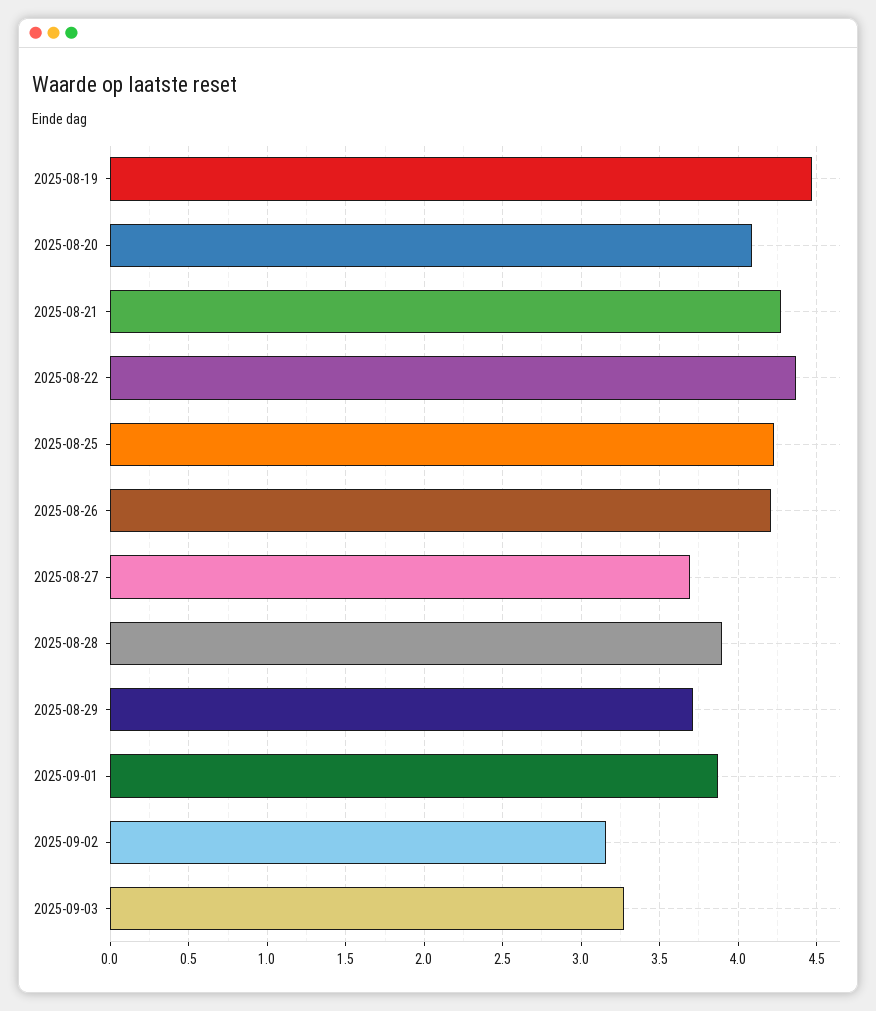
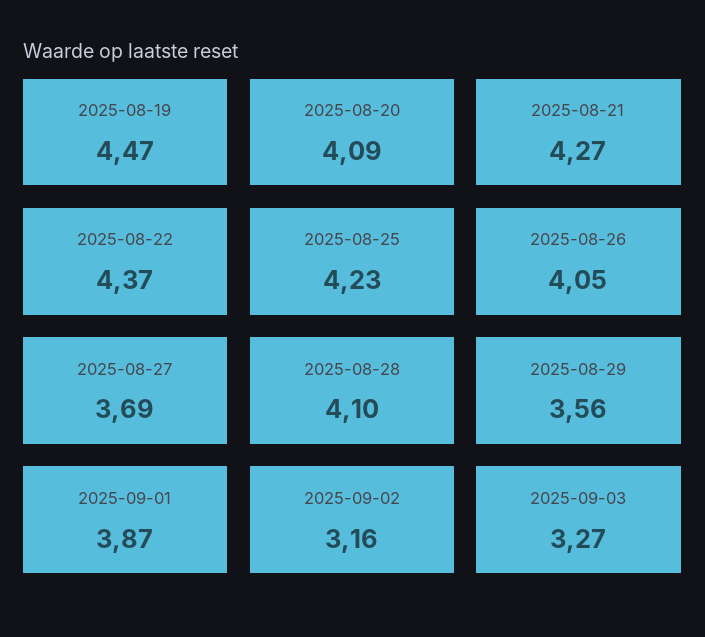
2025-08-26: 4.2 -> 4.05
2025-08-28: 3.9 -> 4.1
2025-08-29: 3.7 -> 3.56

